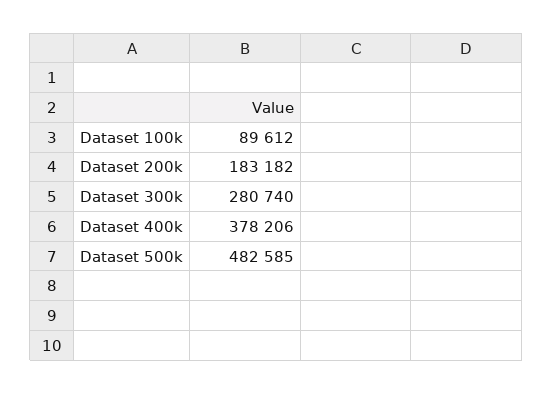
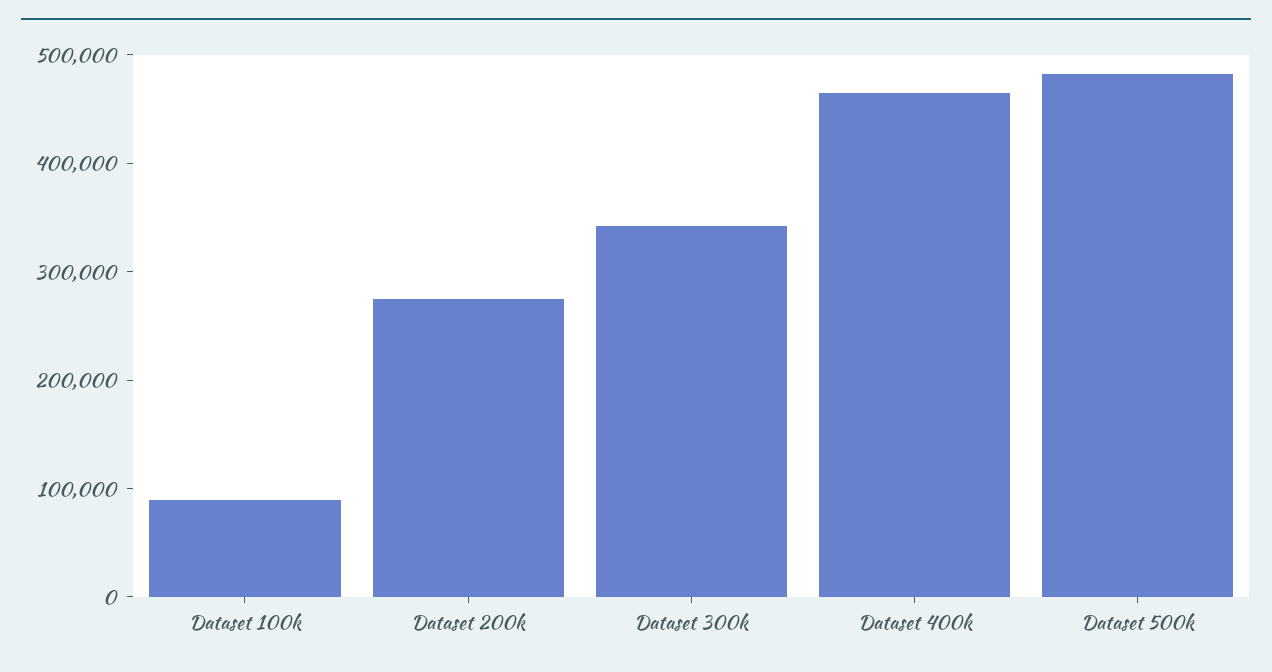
Dataset 200k: 183182 -> 280000
Dataset 300k: 280740 -> 340000
Dataset 400k: 378206 -> 460000

